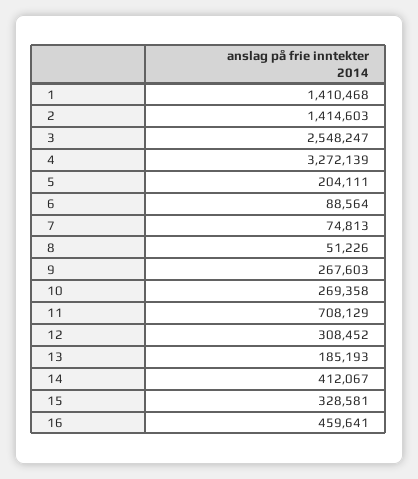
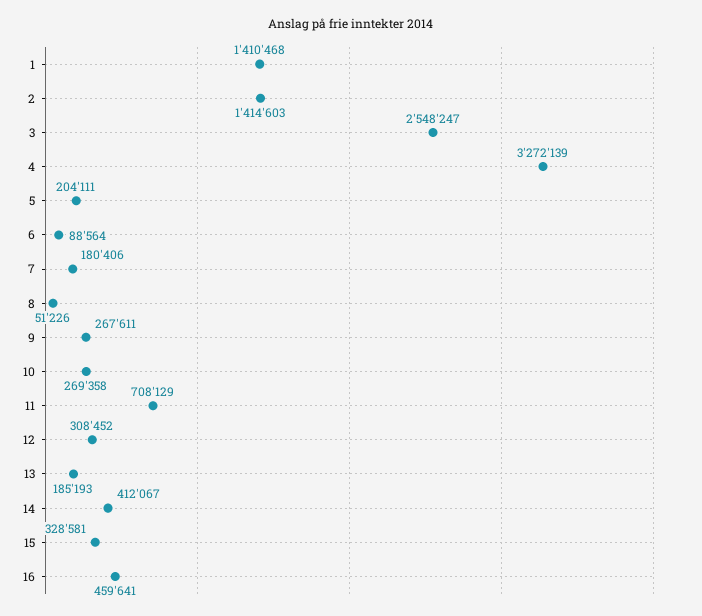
7: 74813 -> 180406
9: 267603 -> 267611

